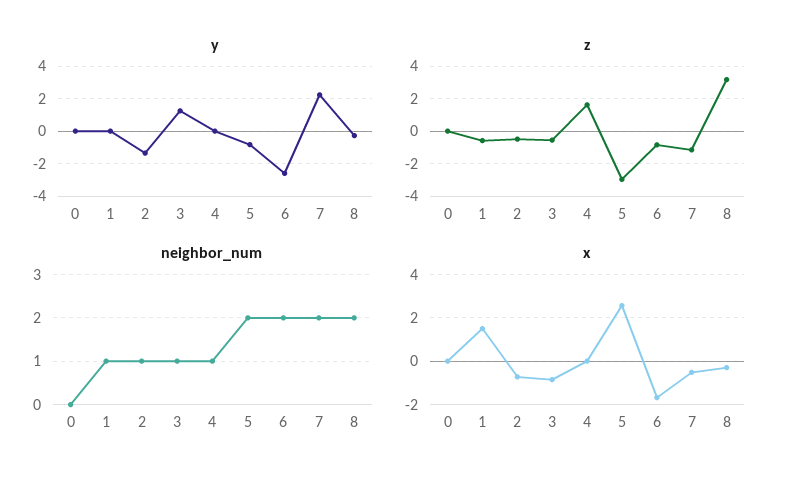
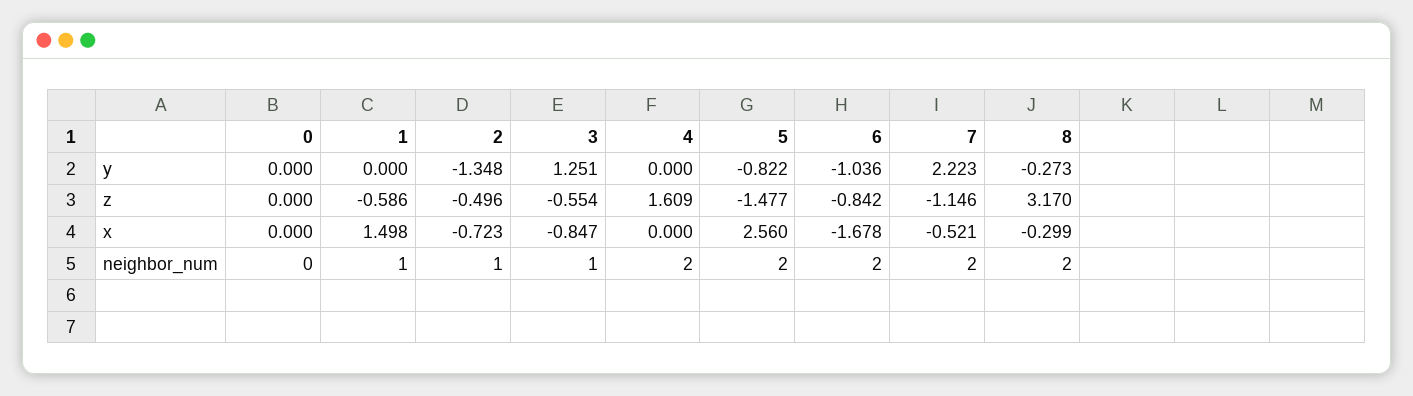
y, 6: -2.5 -> -1.036
z, 5: -3 -> -1.477
neighbor_num, 4: 1 -> 2

